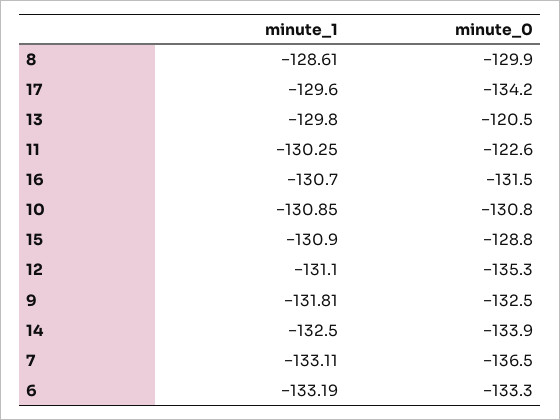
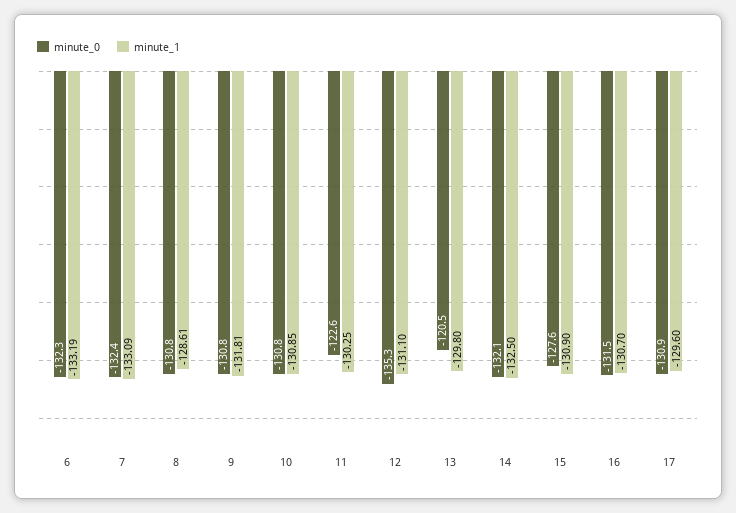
minute_0, 8: -129.9 -> -130.8
minute_0, 17: -134.2 -> -130.9
minute_0, 15: -128.8 -> -127.6
minute_0, 9: -132.5 -> -130.8
minute_0, 14: -133.9 -> -132.1
minute_1, 7: -133.11 -> -133.09
minute_0, 7: -136.5 -> -132.4
minute_0, 6: -133.3 -> -132.3

